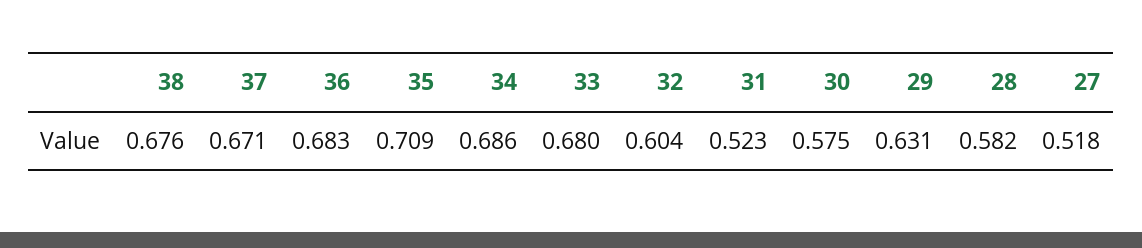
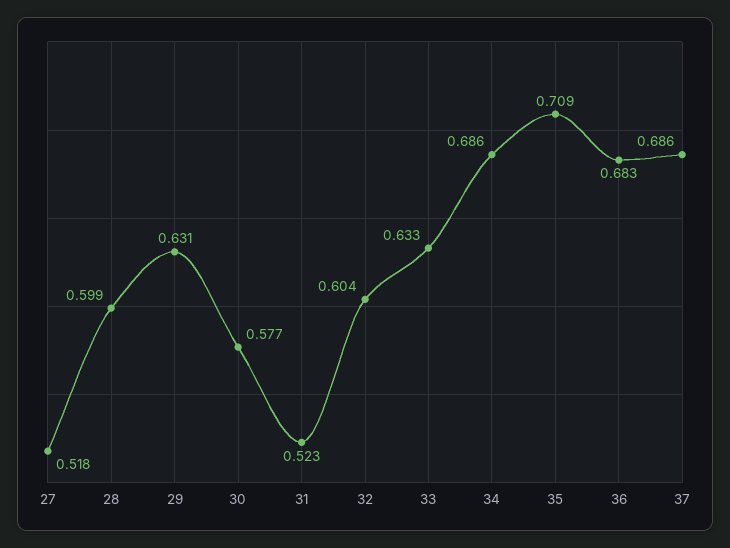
38: 0.676 -> none
37: 0.671 -> 0.686
33: 0.68 -> 0.633
30: 0.575 -> 0.577
28: 0.582 -> 0.599

